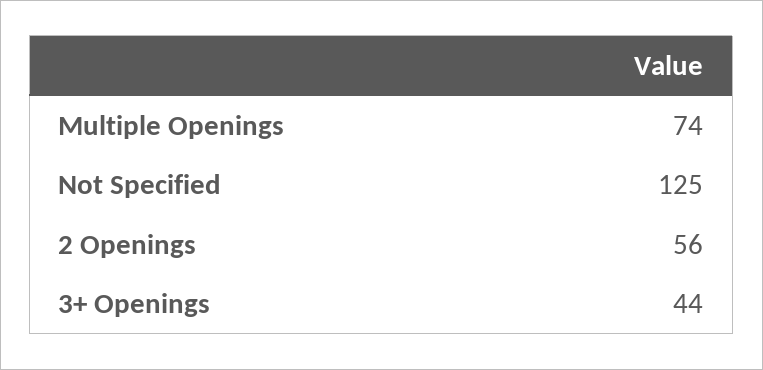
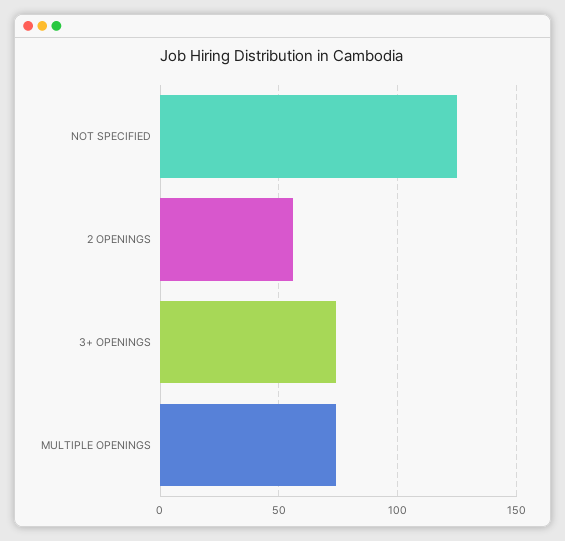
3+ Openings: 44 -> 75

